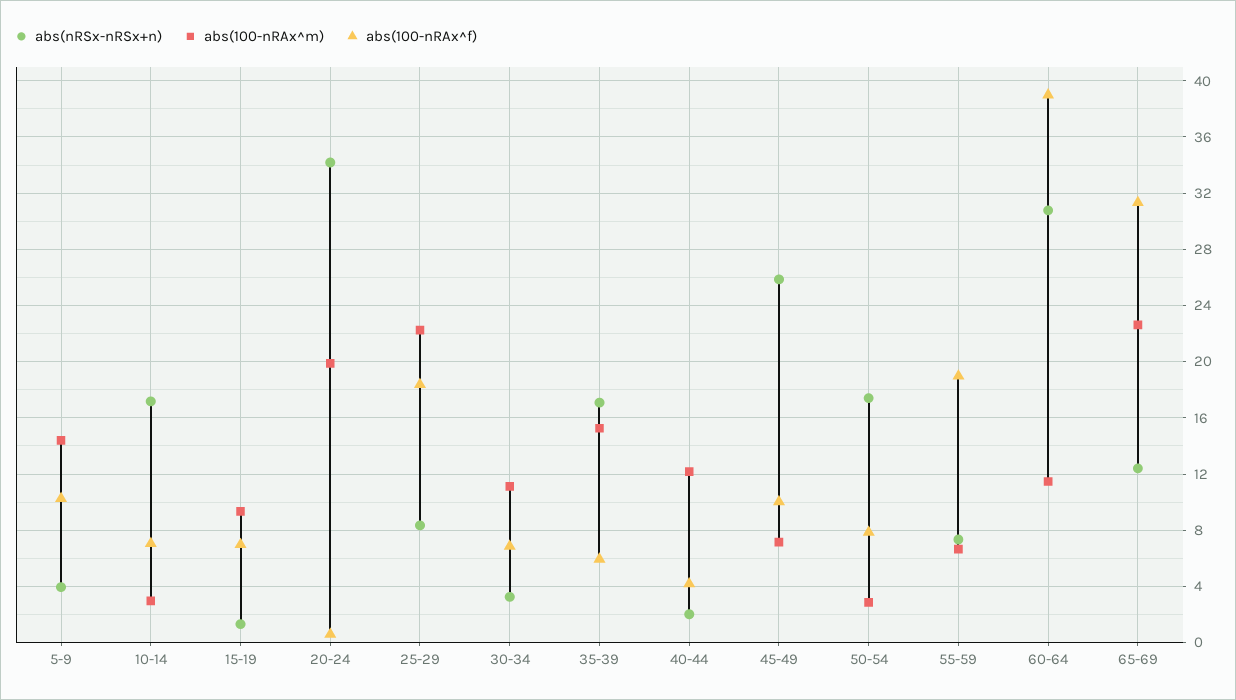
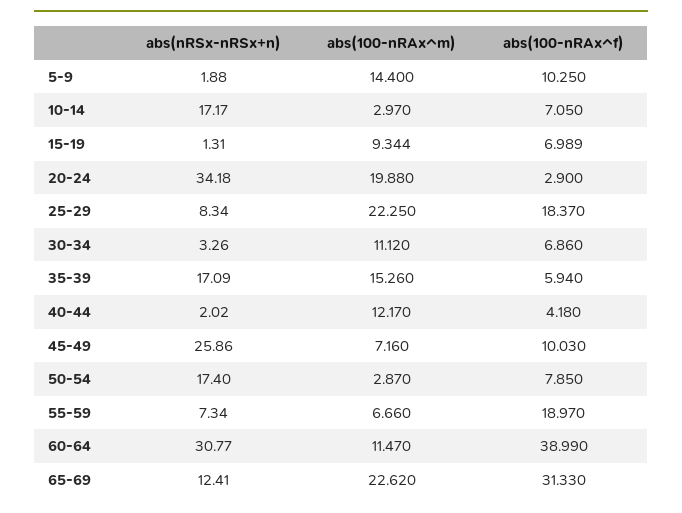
abs(nRSx-nRSx+n), 5-9: 4 -> 1.88
abs(100-nRAx^f), 20-24: 0.5 -> 2.9

